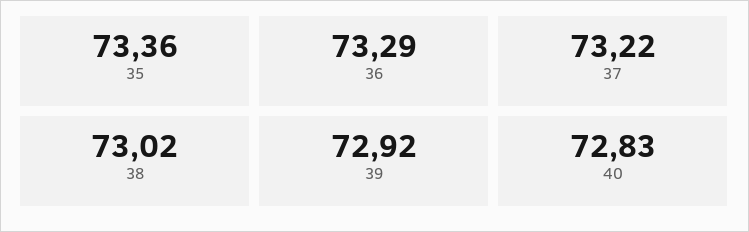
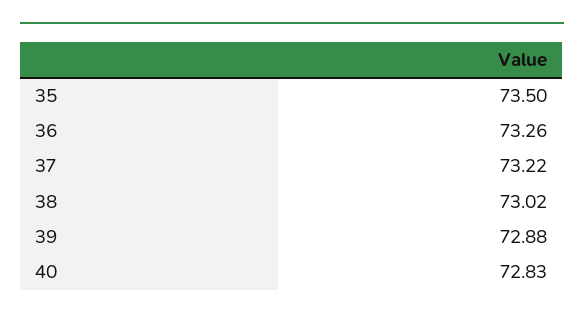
35: 73.36 -> 73.5
36: 73.29 -> 73.26
39: 72.92 -> 72.88

